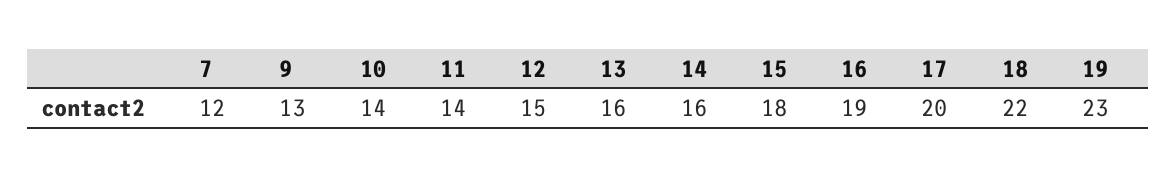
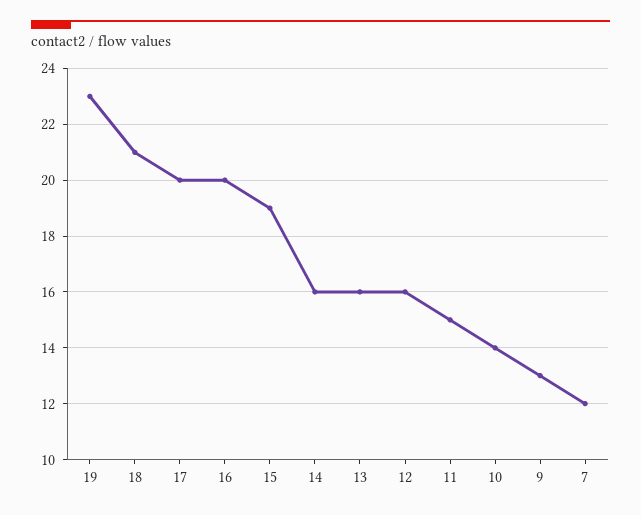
11: 14 -> 15
12: 15 -> 16
15: 18 -> 19
16: 19 -> 20
18: 22 -> 21

